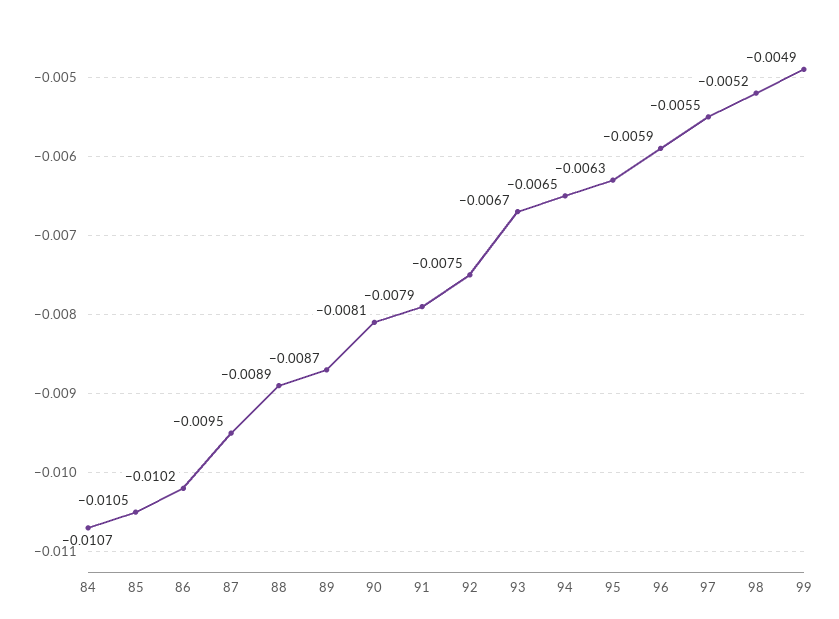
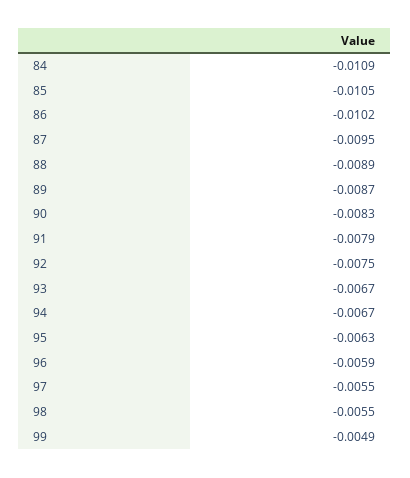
84: -0.0107 -> -0.0109
90: -0.0081 -> -0.0083
94: -0.0065 -> -0.0067
98: -0.0052 -> -0.0055

